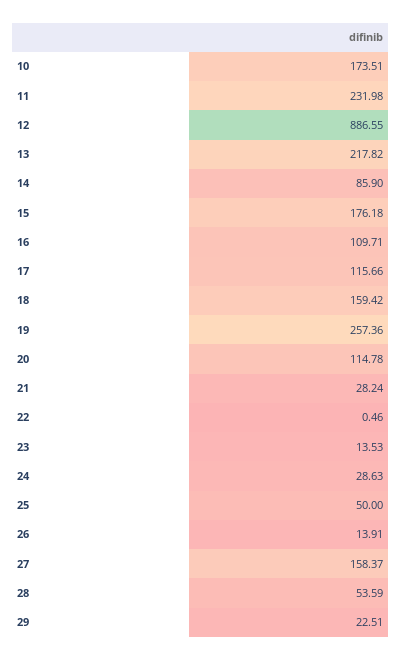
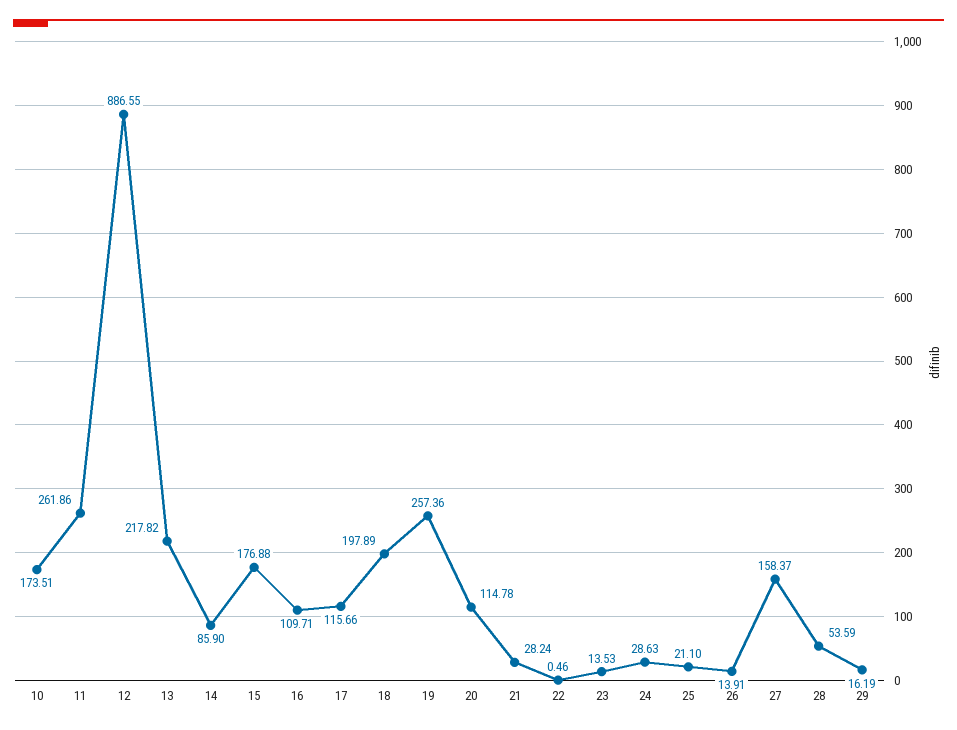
11: 231.98 -> 261.86
15: 176.18 -> 176.88
18: 159.42 -> 197.89
25: 50 -> 21.1
29: 22.51 -> 16.19

